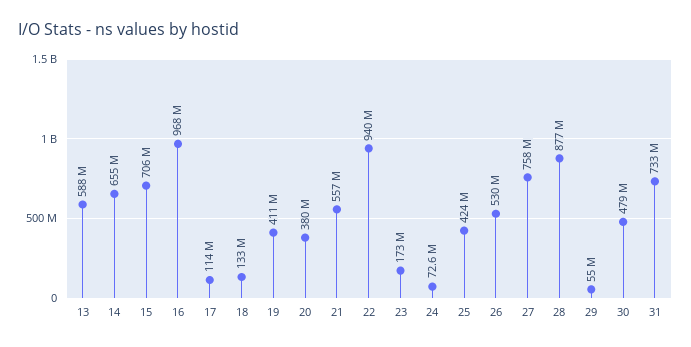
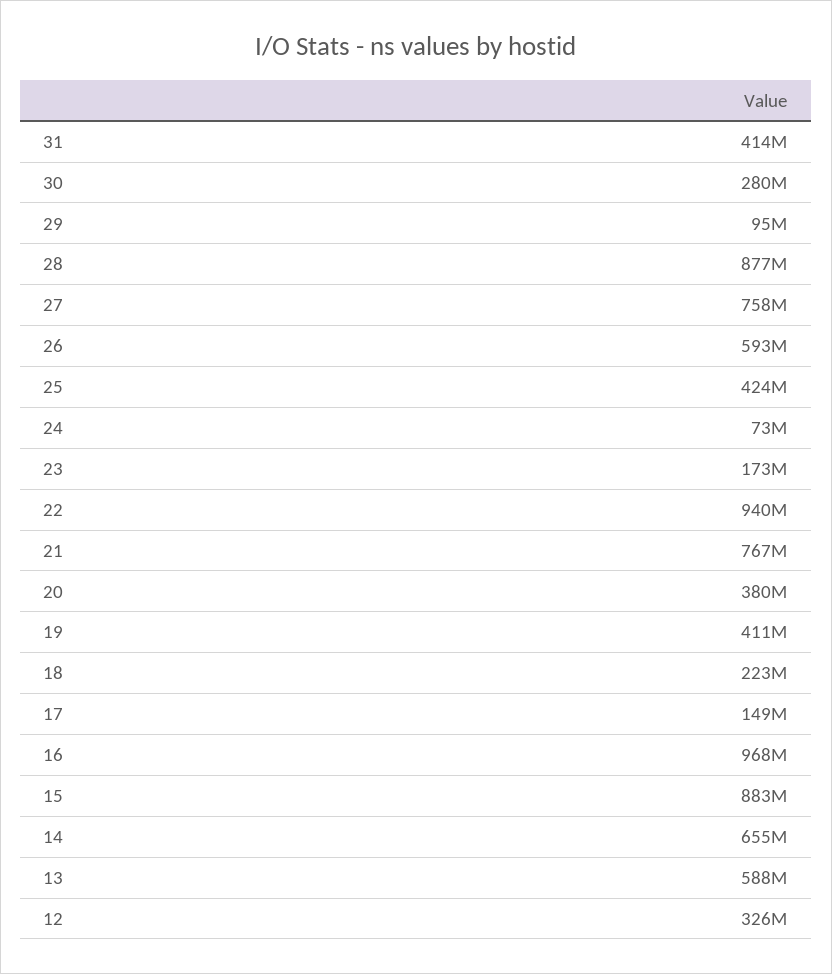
15: 706000000 -> 883000000
17: 114000000 -> 149000000
18: 133000000 -> 223000000
21: 557000000 -> 767000000
26: 530000000 -> 593000000
29: 55000000 -> 95000000
30: 479000000 -> 280000000
31: 733000000 -> 414000000
12: none -> 326000000

